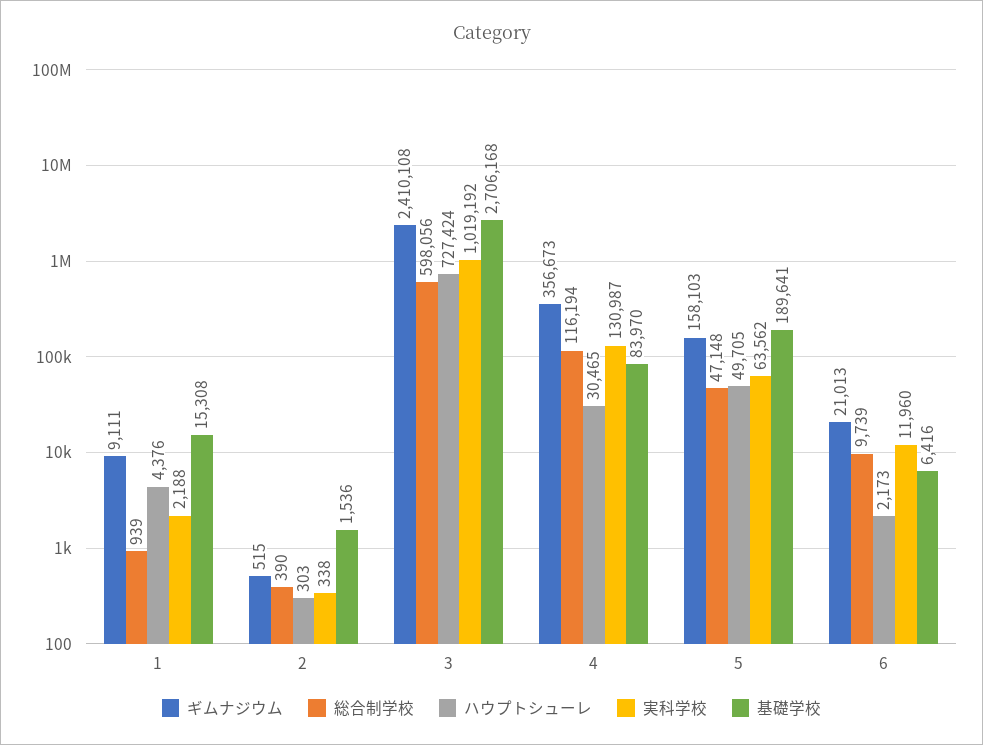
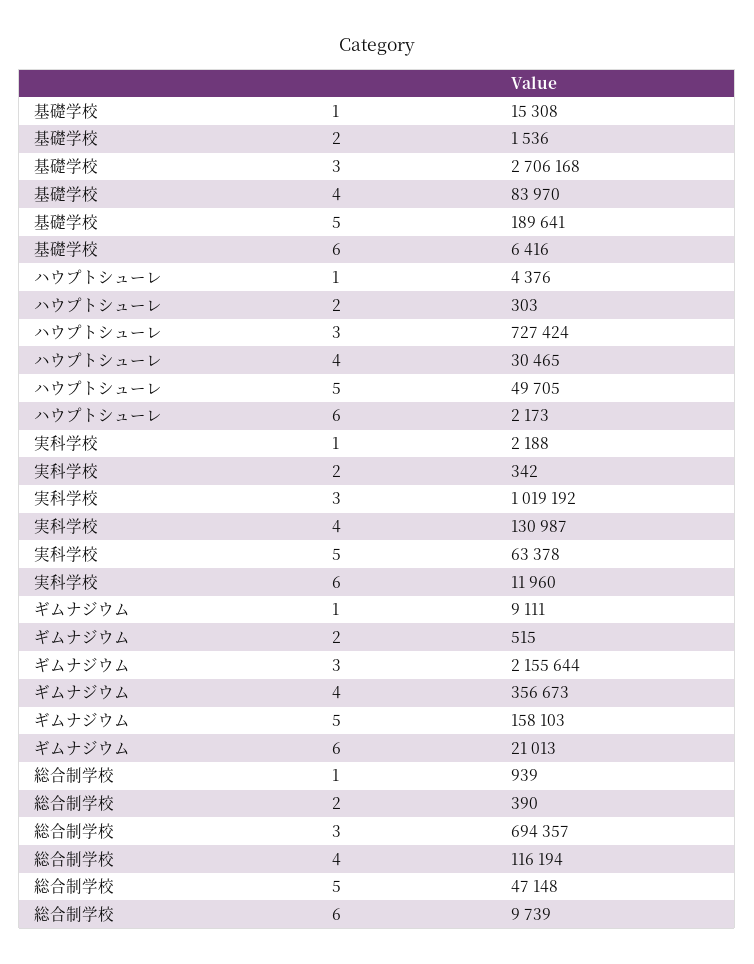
実科学校, 2: 338 -> 342
ギムナジウム, 3: 2410108 -> 2155644
総合制学校, 3: 598056 -> 694357
実科学校, 5: 63562 -> 63378

